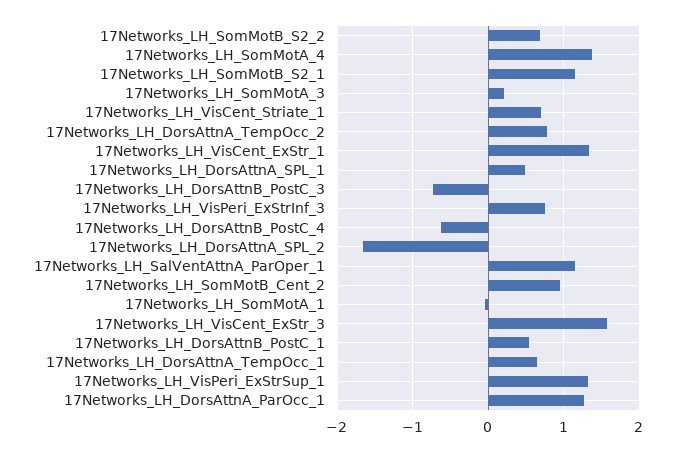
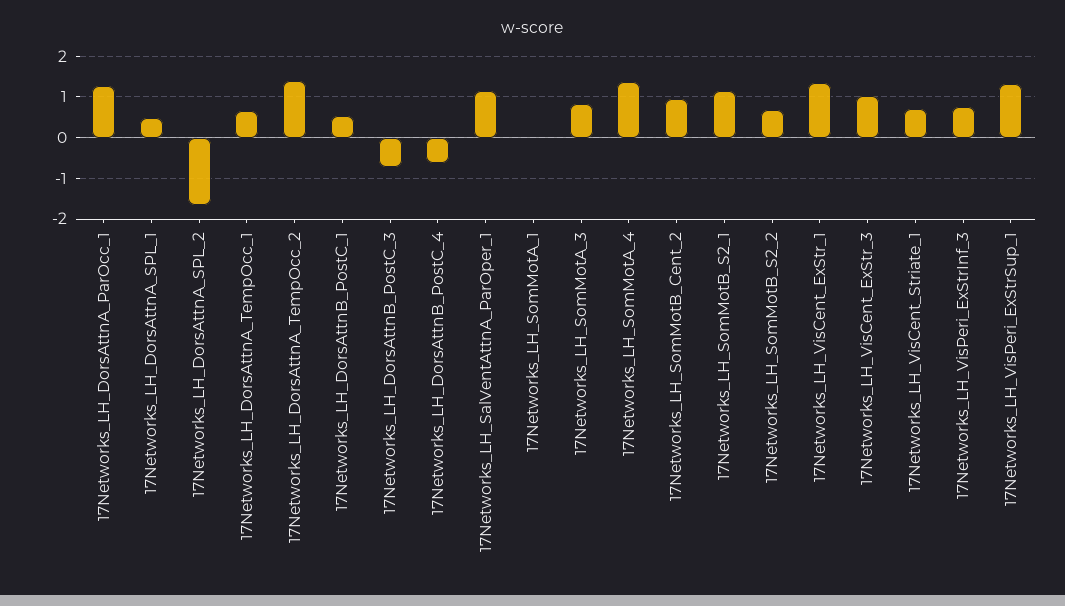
17Networks_LH_SomMotA_3: 0.2 -> 0.8
17Networks_LH_DorsAttnA_TempOcc_2: 0.8 -> 1.4
17Networks_LH_VisCent_ExStr_3: 1.6 -> 1

